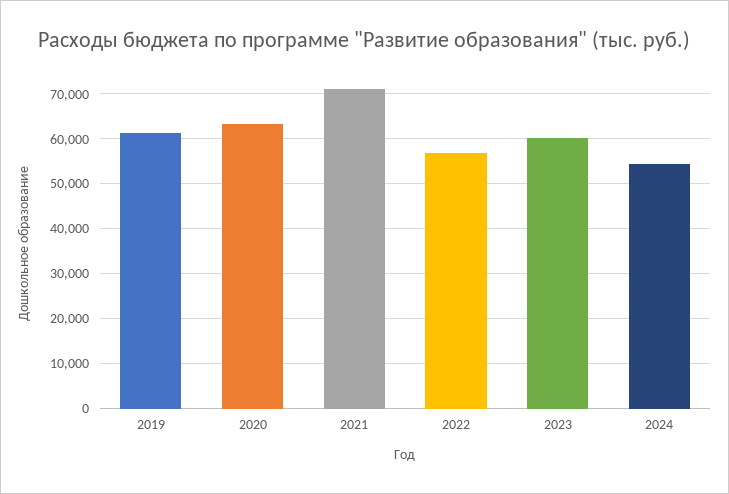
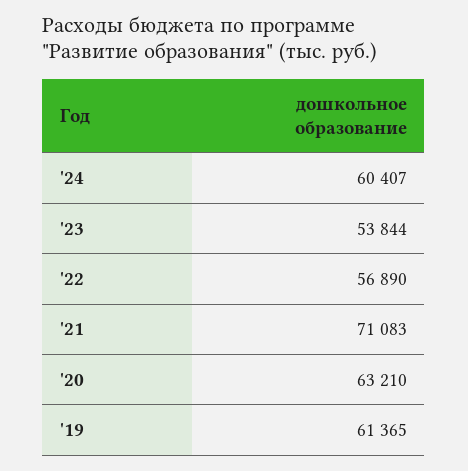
2023: 60000 -> 53844
2024: 54000 -> 60407

